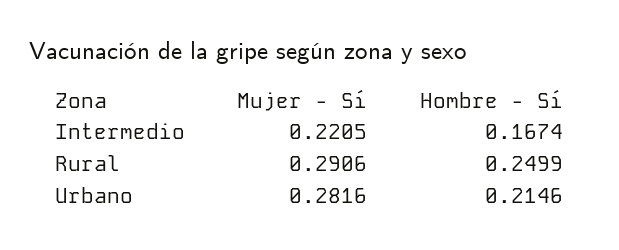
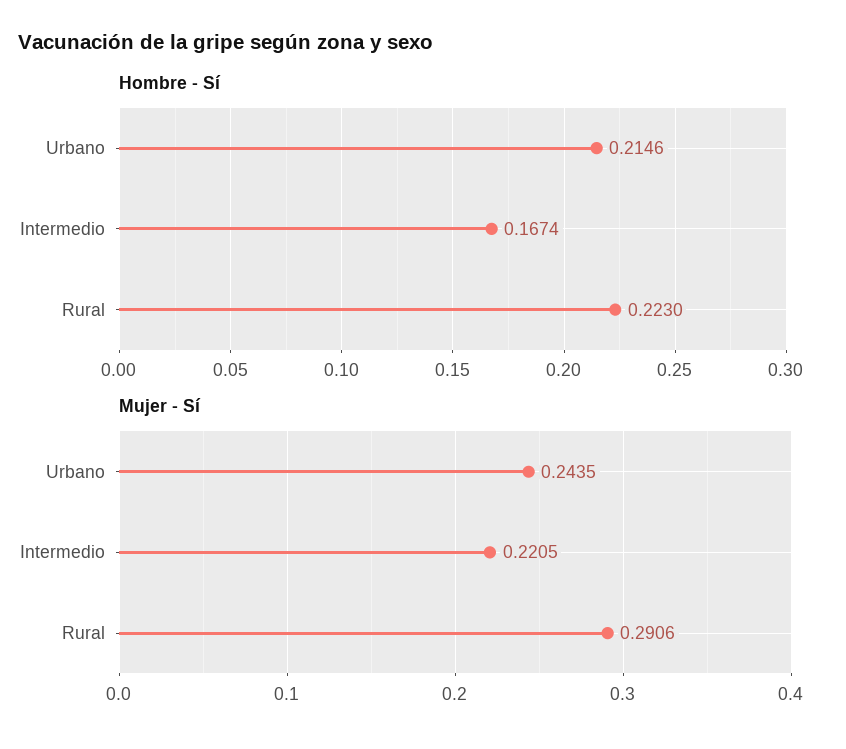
Hombre - Sí, Rural: 0.2499 -> 0.223
Mujer - Sí, Urbano: 0.2816 -> 0.2435

